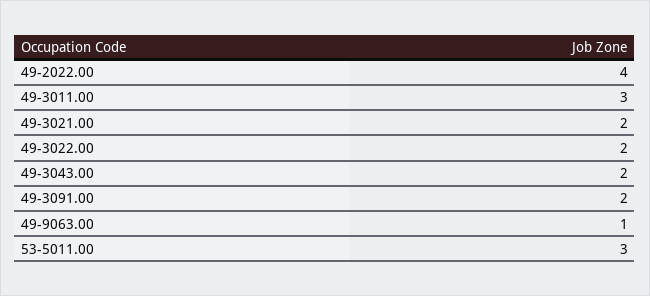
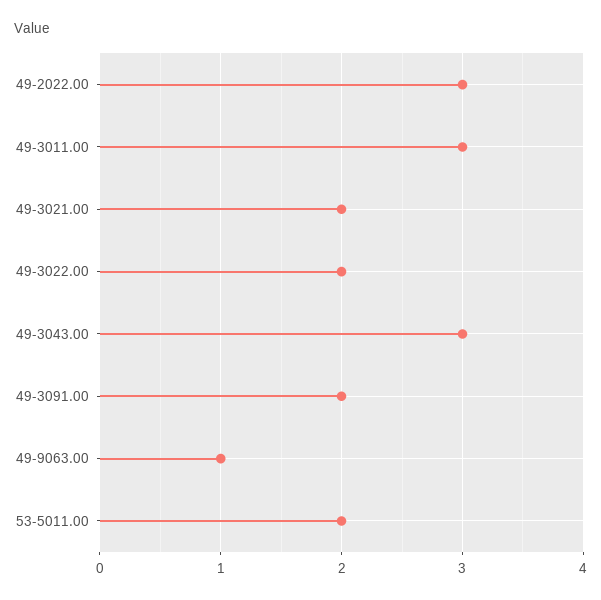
49-2022.00: 4 -> 3
49-3043.00: 2 -> 3
53-5011.00: 3 -> 2

